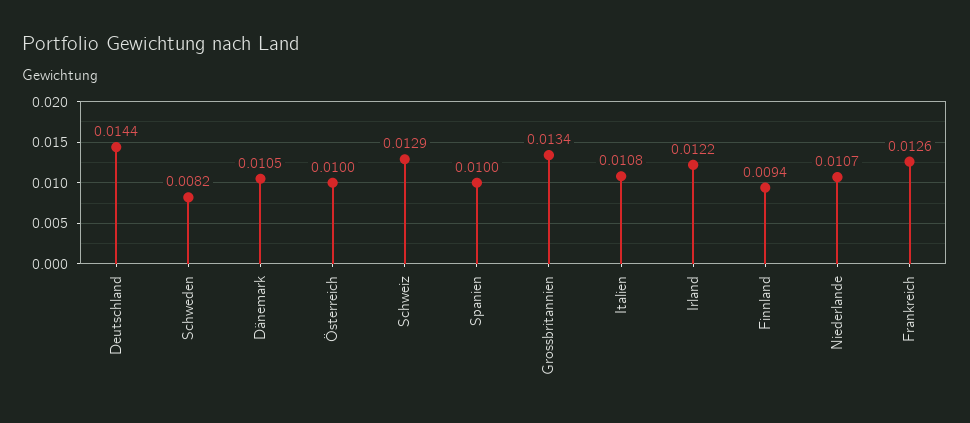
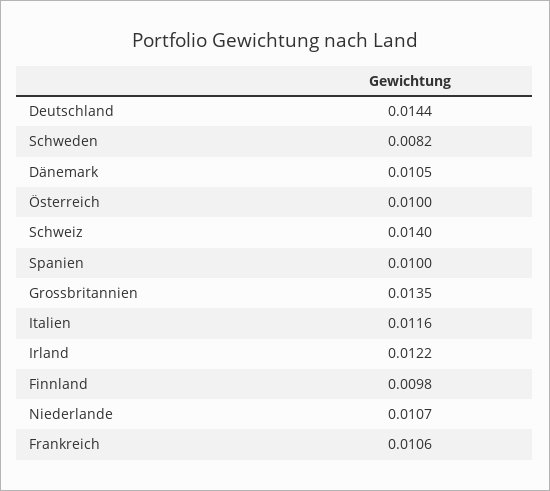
Schweiz: 0.0129 -> 0.014
Grossbritannien: 0.0134 -> 0.0135
Italien: 0.0108 -> 0.0116
Finnland: 0.0094 -> 0.0098
Frankreich: 0.0126 -> 0.0106

